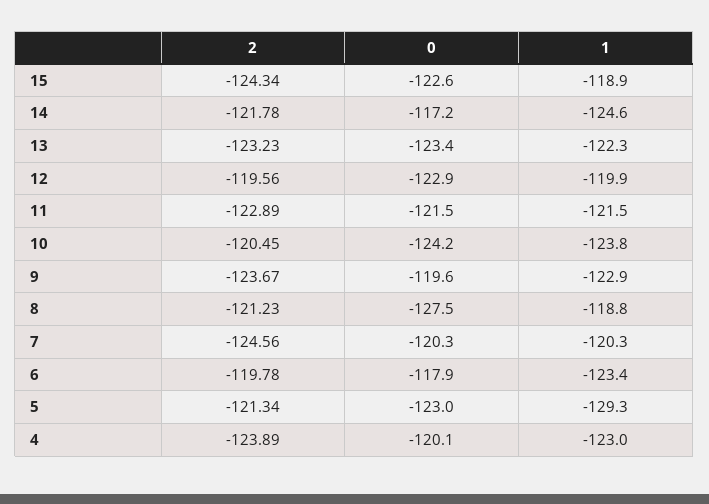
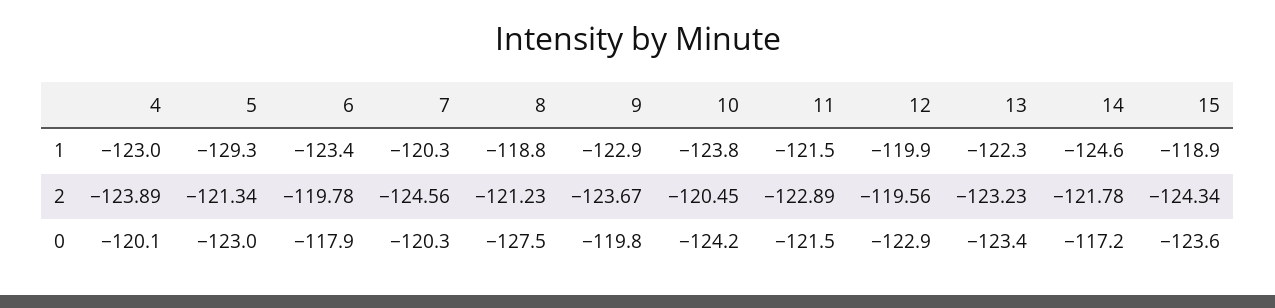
0, 15: -122.6 -> -123.6
0, 9: -119.6 -> -119.8

